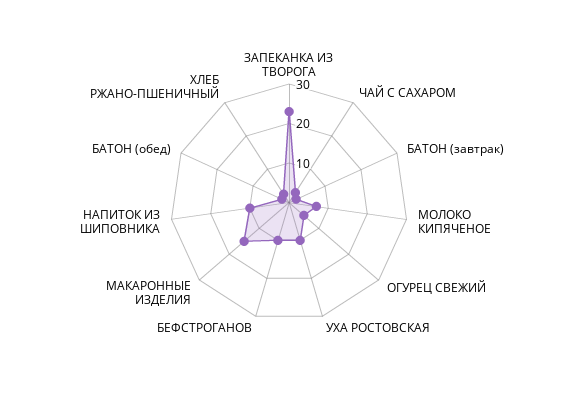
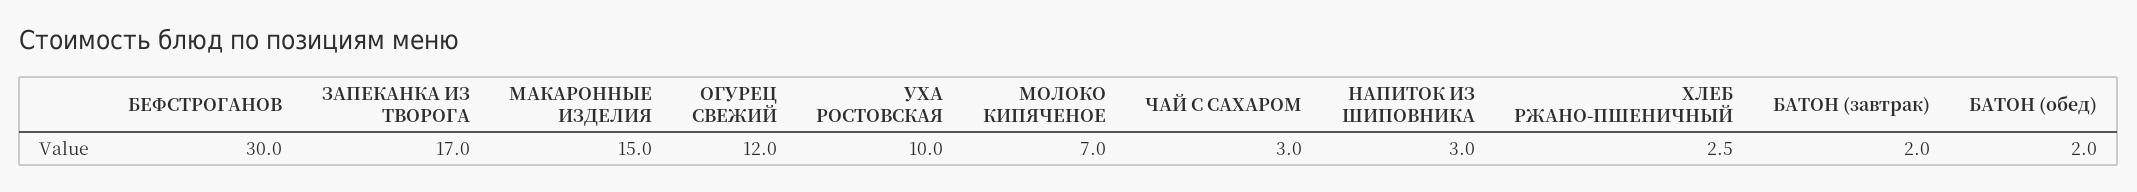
ЗАПЕКАНКА ИЗ ТВОРОГА: 22.5 -> 17
ОГУРЕЦ СВЕЖИЙ: 5 -> 12
БЕФСТРОГАНОВ: 10 -> 30
НАПИТОК ИЗ ШИПОВНИКА: 10 -> 3

